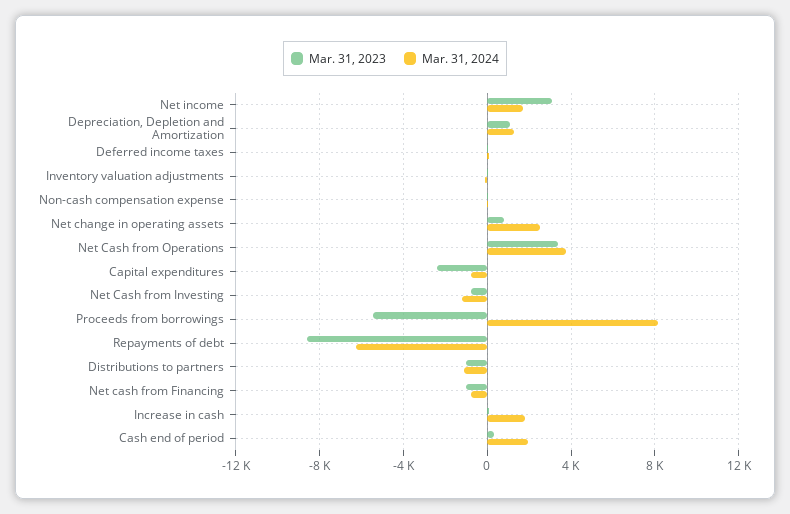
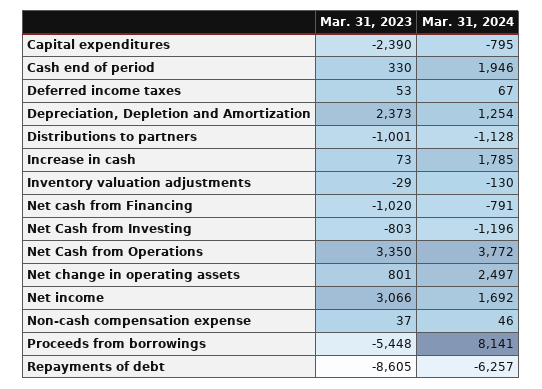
Mar. 31, 2023, Depreciation, Depletion and Amortization: 1000 -> 2373

